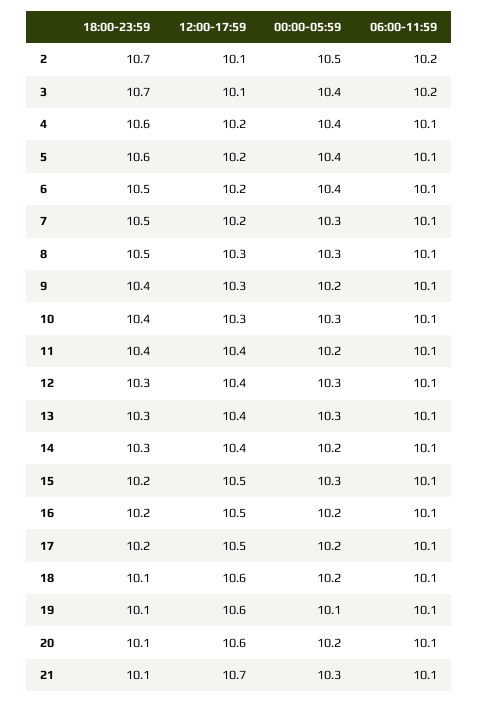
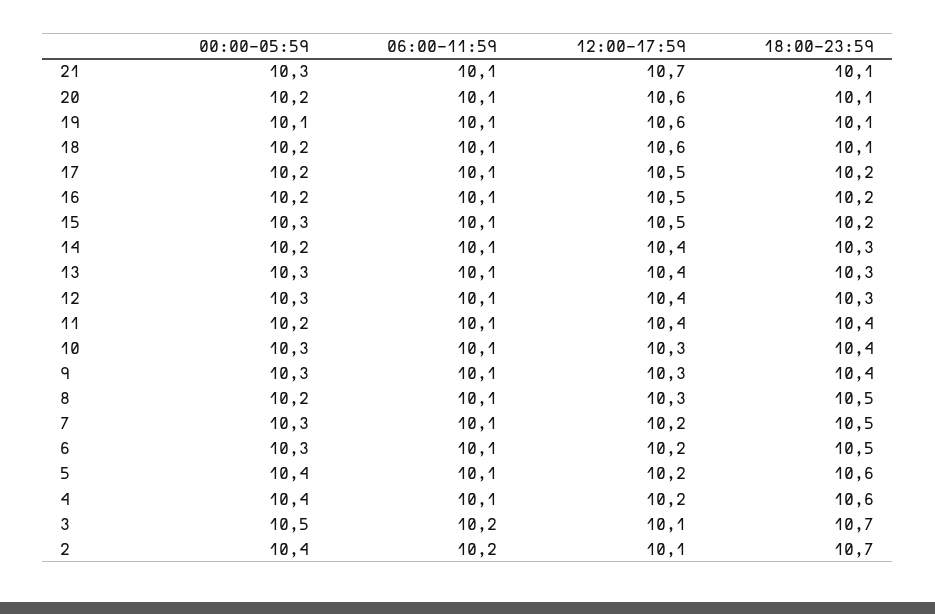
00:00-05:59, 2: 10.5 -> 10.4
00:00-05:59, 3: 10.4 -> 10.5
00:00-05:59, 6: 10.4 -> 10.3
00:00-05:59, 8: 10.3 -> 10.2
00:00-05:59, 9: 10.2 -> 10.3

